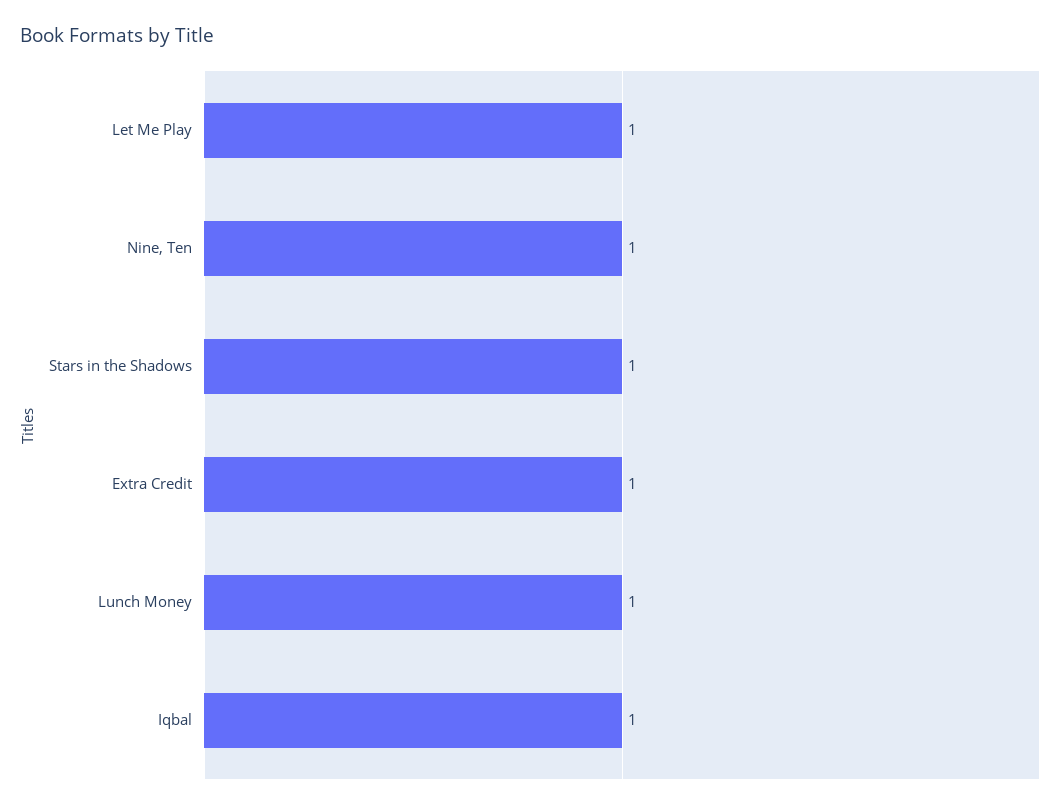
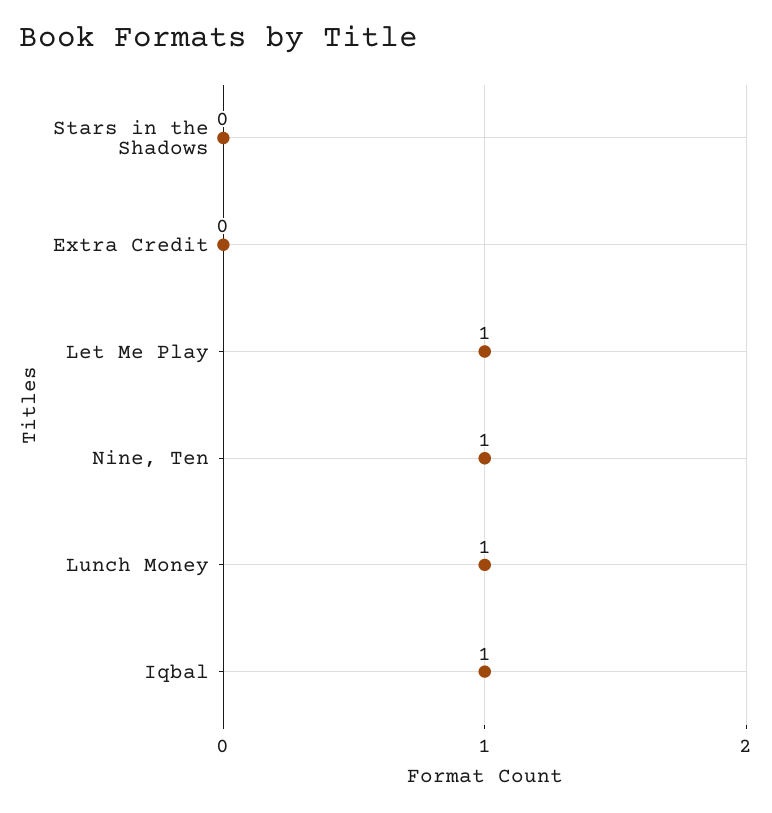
Stars in the Shadows: 1 -> 0
Extra Credit: 1 -> 0

